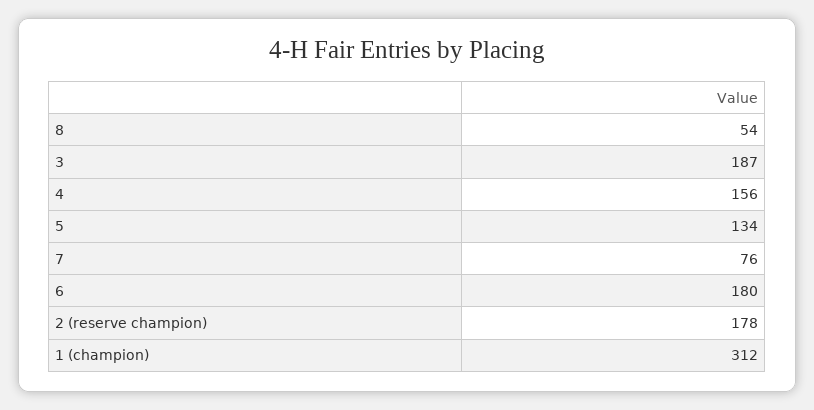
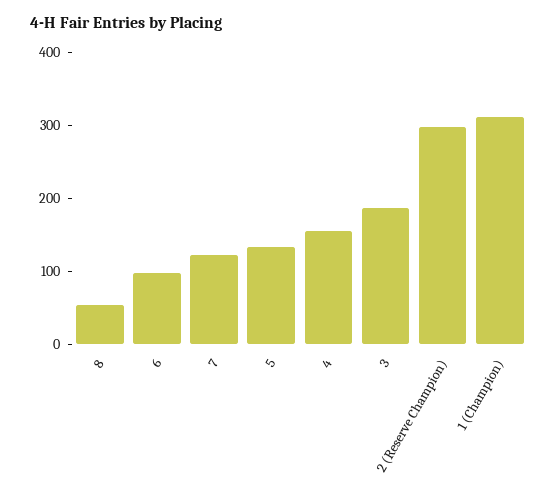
7: 76 -> 120
6: 180 -> 100
2 (reserve champion): 178 -> 300

